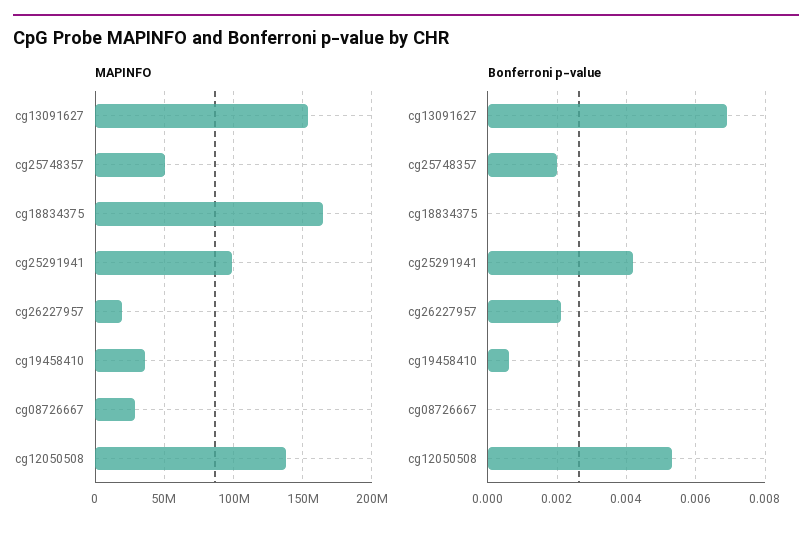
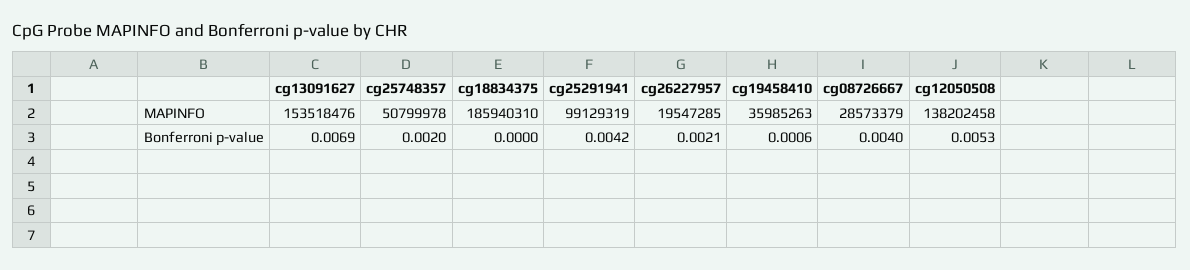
MAPINFO, cg18834375: 165000000 -> 185940310
Bonferroni p-value, cg08726667: 0 -> 0.004

